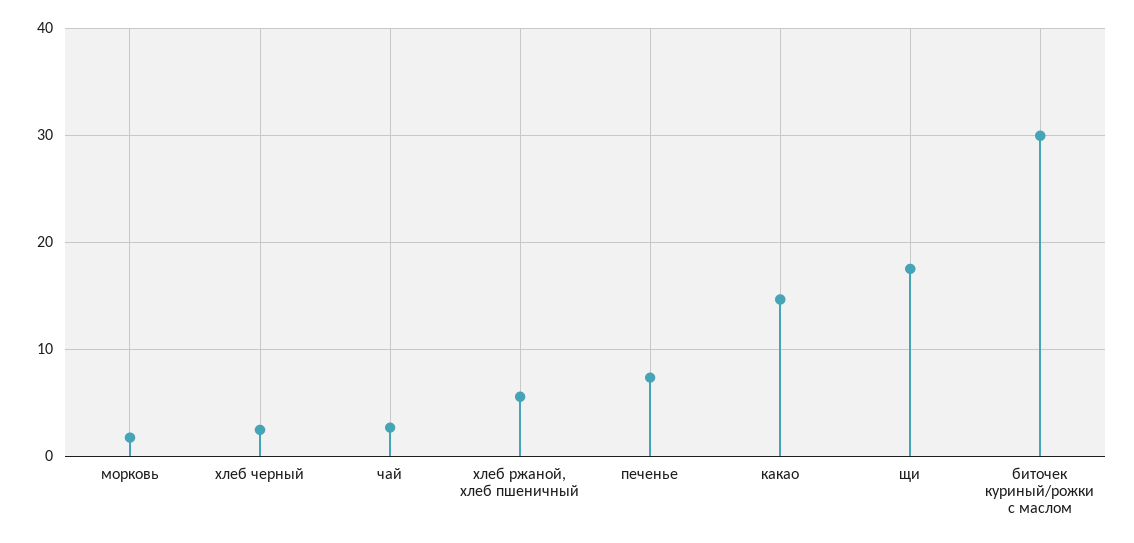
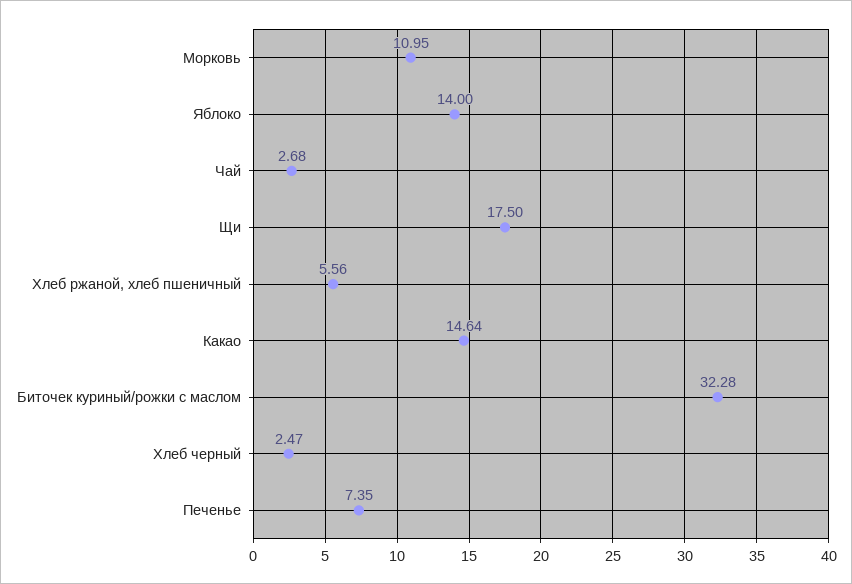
морковь: 2 -> 10.95
биточек куриный/рожки с маслом: 30 -> 32.28
Яблоко: none -> 14

